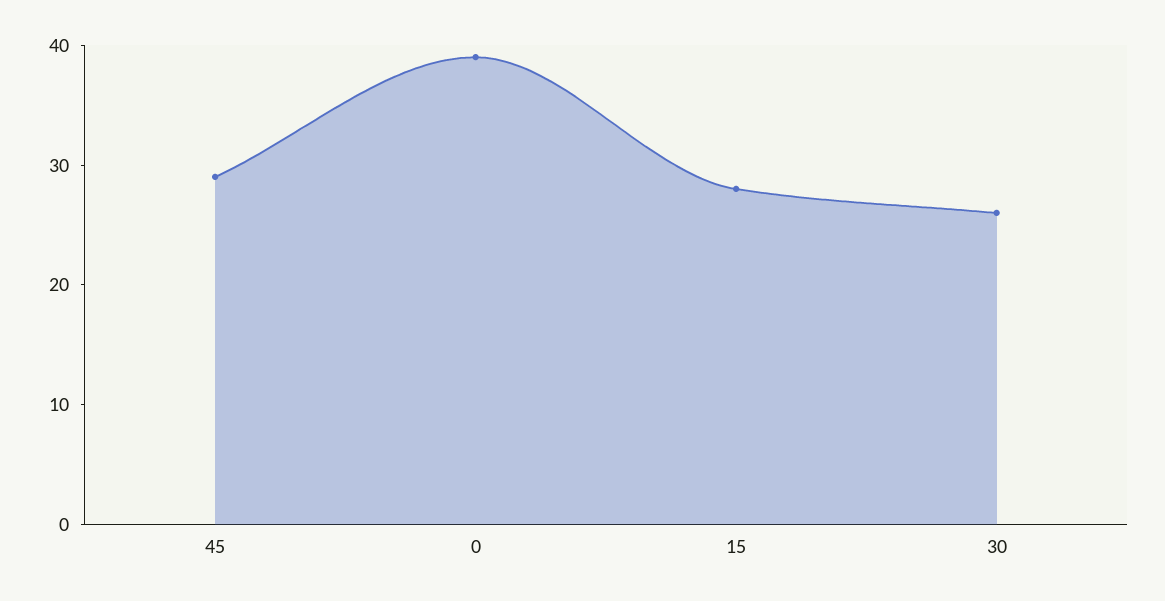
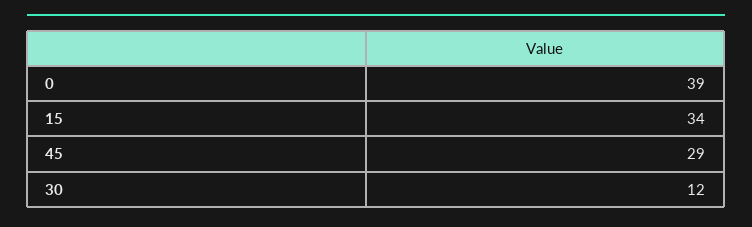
15: 28 -> 34
30: 26 -> 12

